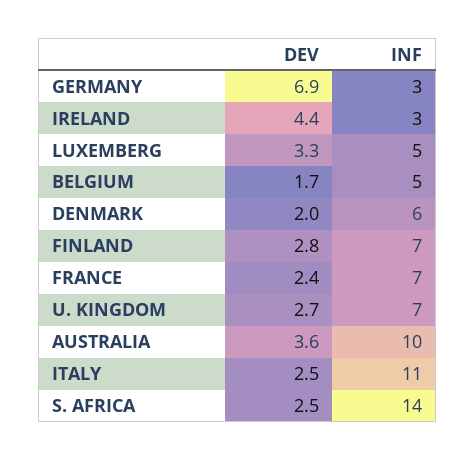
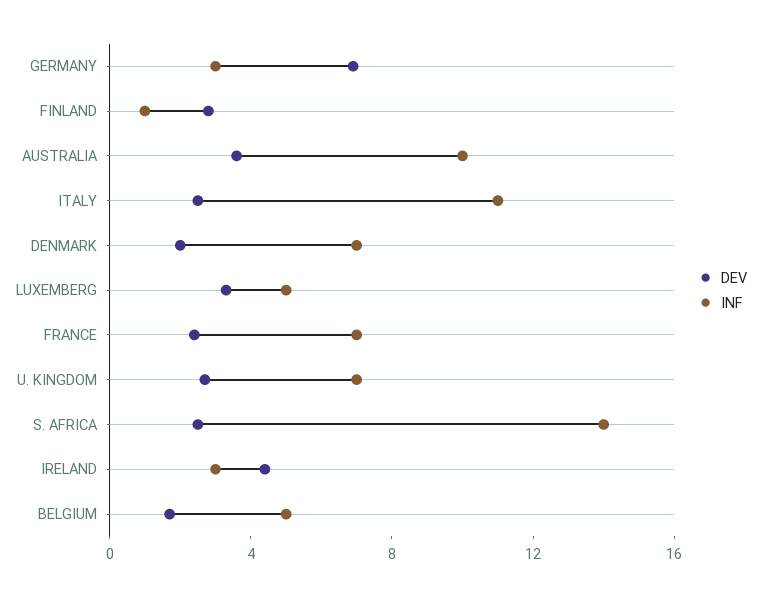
INF, DENMARK: 6 -> 7
INF, FINLAND: 7 -> 1

